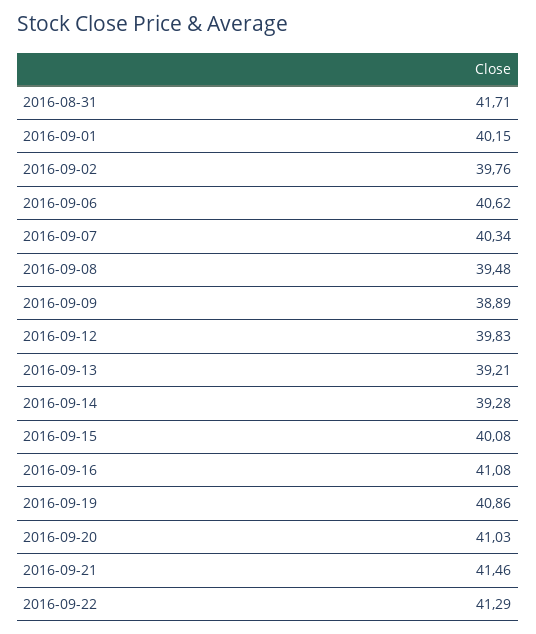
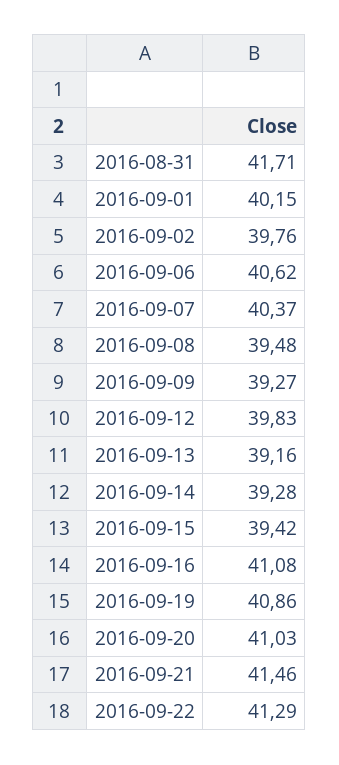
2016-09-07: 40.34 -> 40.37
2016-09-09: 38.89 -> 39.27
2016-09-13: 39.21 -> 39.16
2016-09-15: 40.08 -> 39.42

